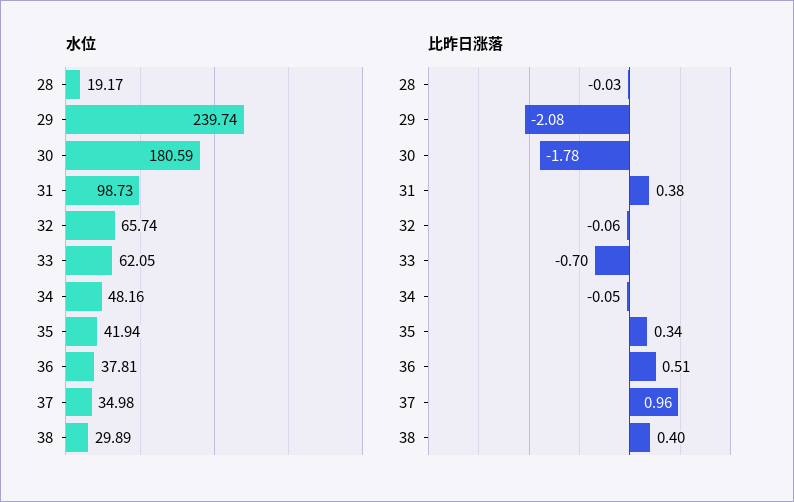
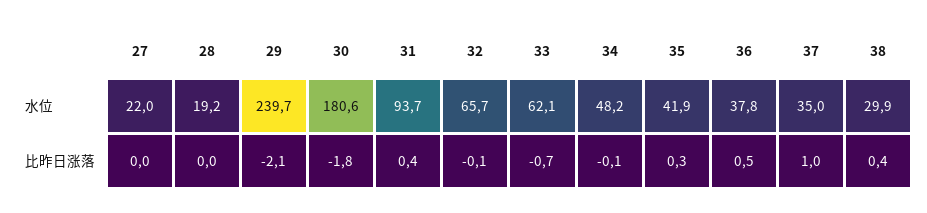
水位, 31: 98.73 -> 93.7
水位, 27: none -> 22
比昨日涨落, 27: none -> 0

